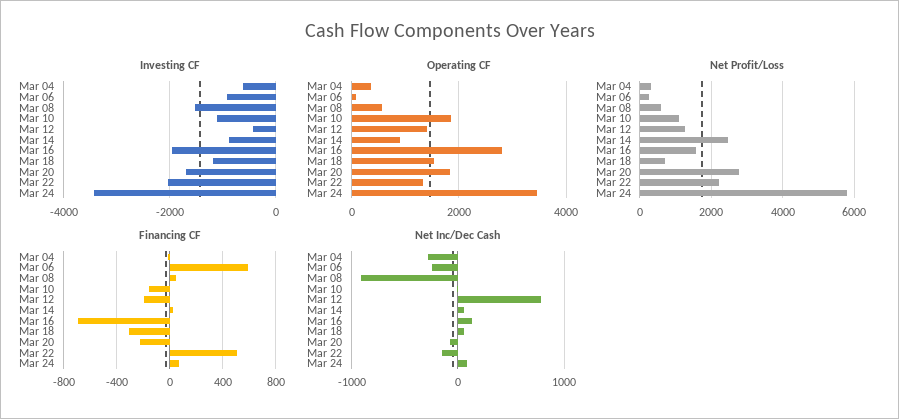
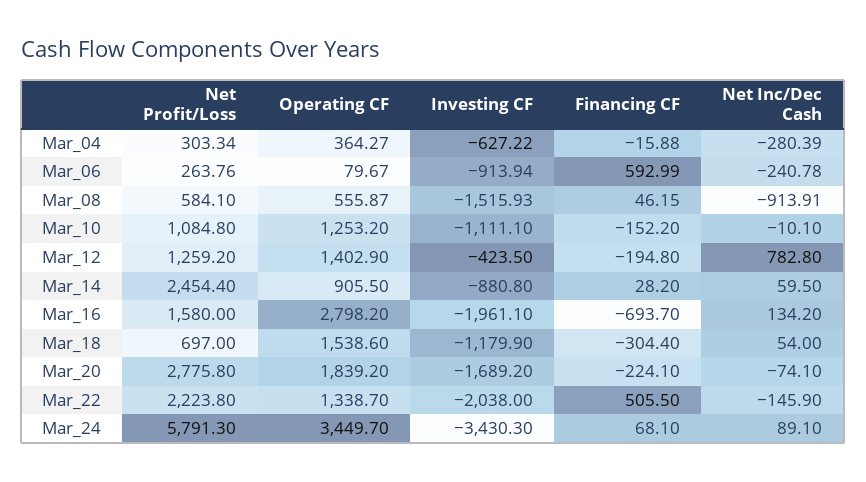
Operating CF, Mar 10: 1800 -> 1253.2

